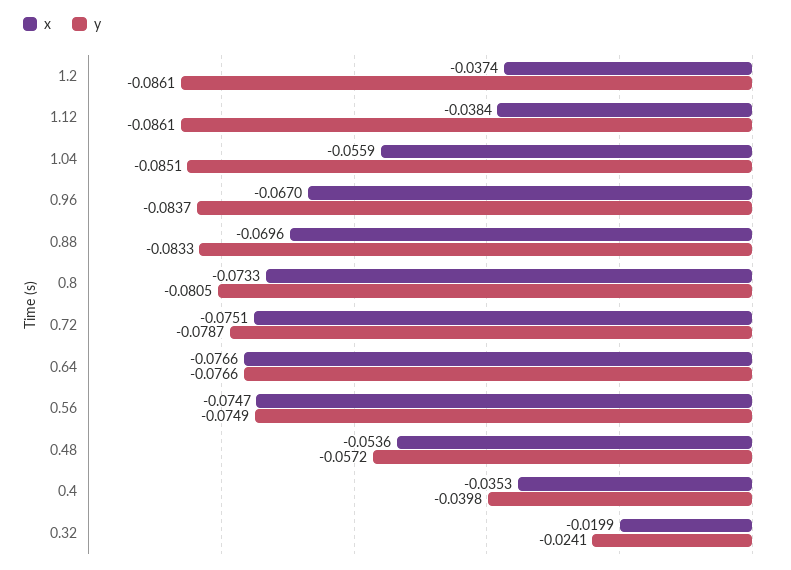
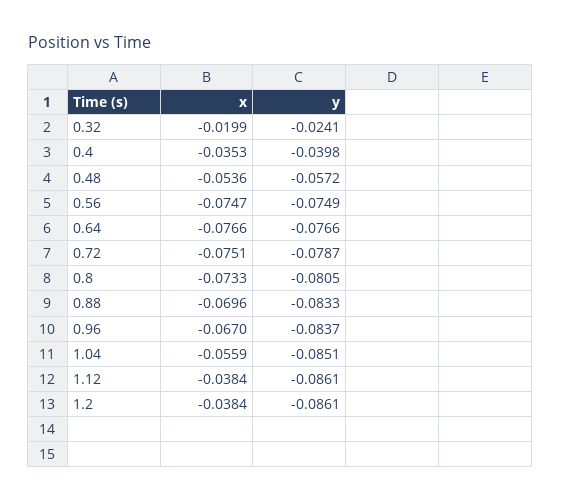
x, 1.2: -0.0374 -> -0.0384

